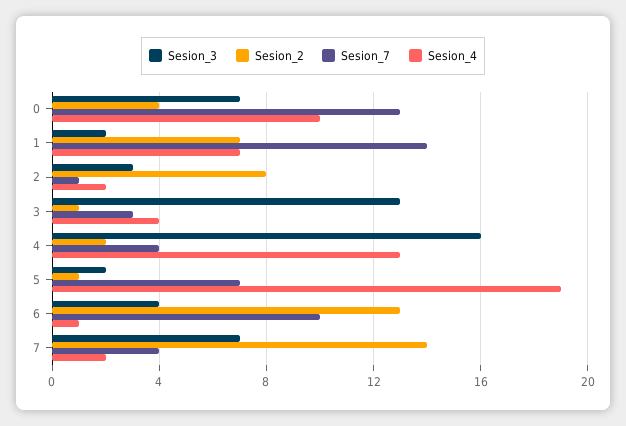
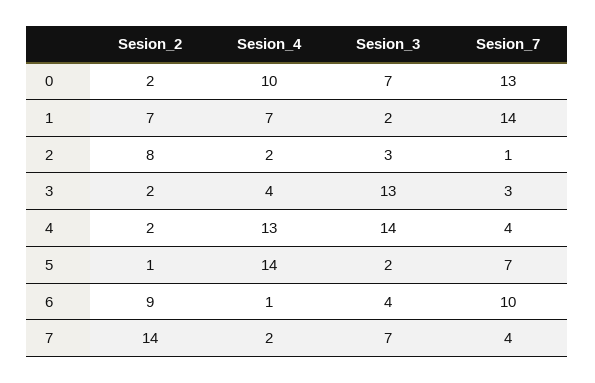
Sesion_2, 0: 4 -> 2
Sesion_2, 3: 1 -> 2
Sesion_3, 4: 16 -> 14
Sesion_4, 5: 19 -> 14
Sesion_2, 6: 13 -> 9

